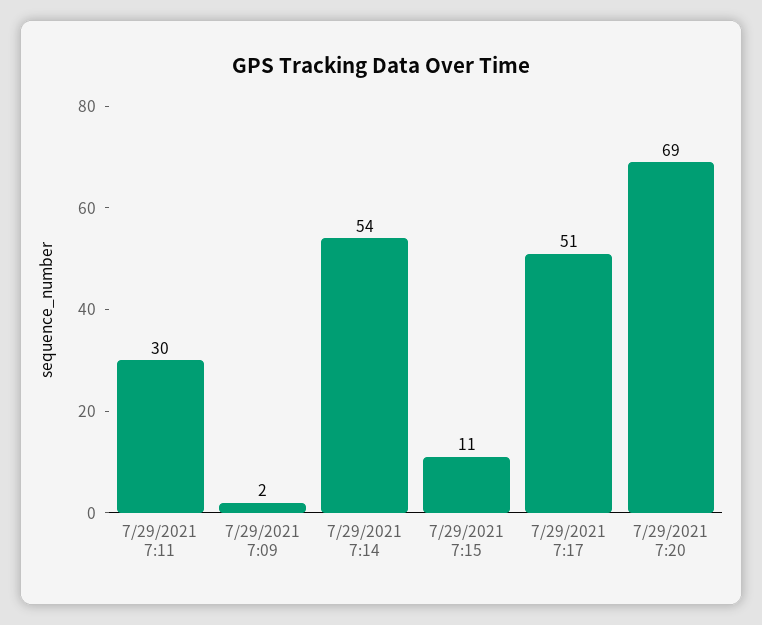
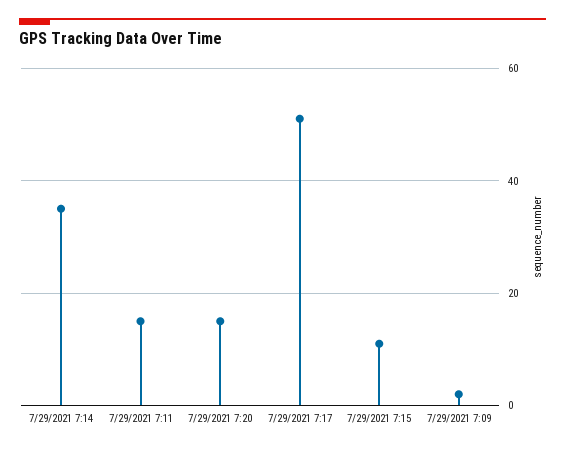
7/29/2021 7:11: 30 -> 15
7/29/2021 7:14: 54 -> 35
7/29/2021 7:20: 69 -> 15

